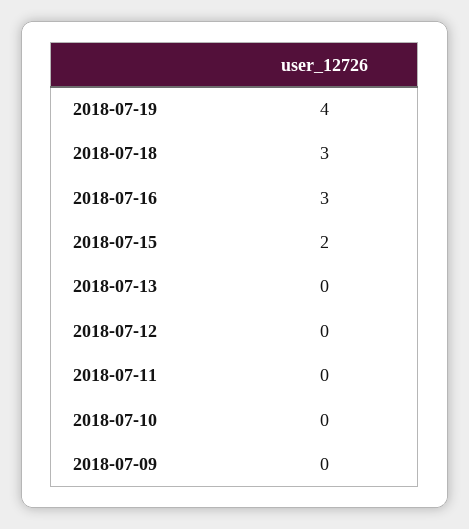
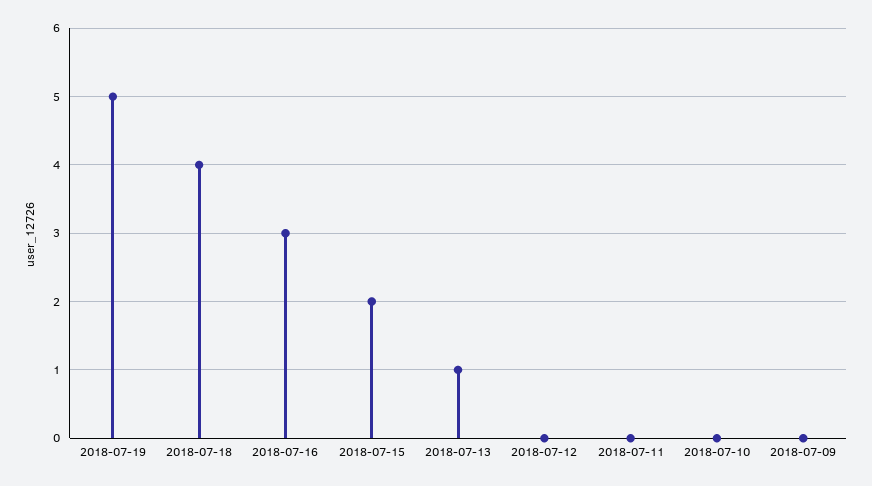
2018-07-19: 4 -> 5
2018-07-18: 3 -> 4
2018-07-13: 0 -> 1

